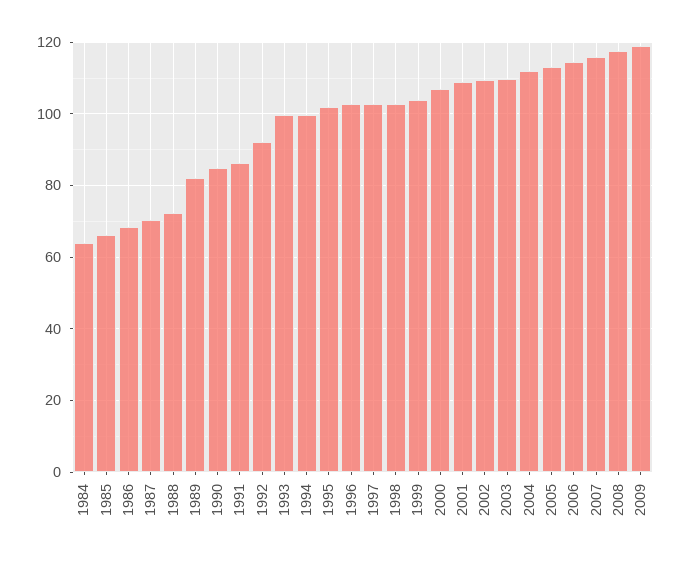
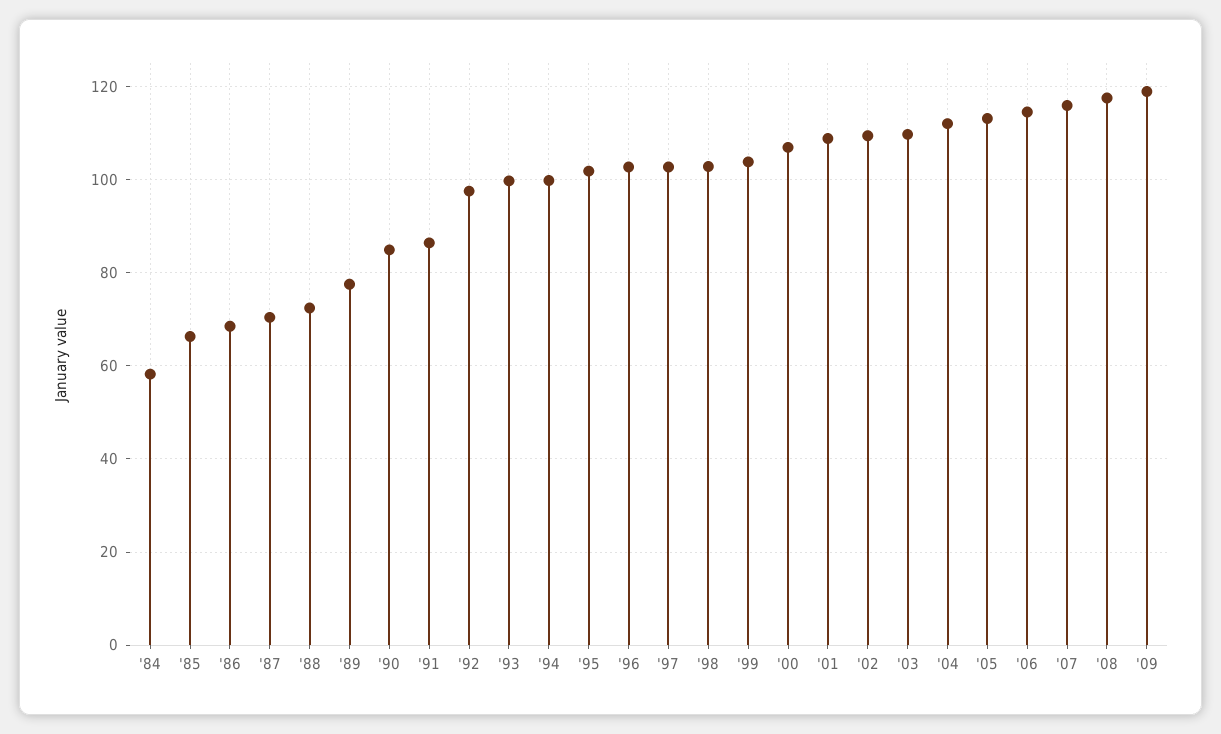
1984: 64 -> 58
1989: 82 -> 78
1992: 92 -> 98

